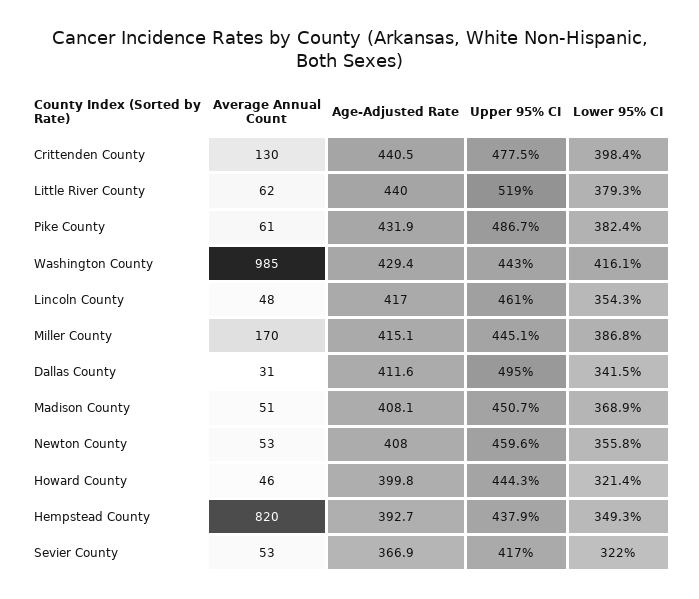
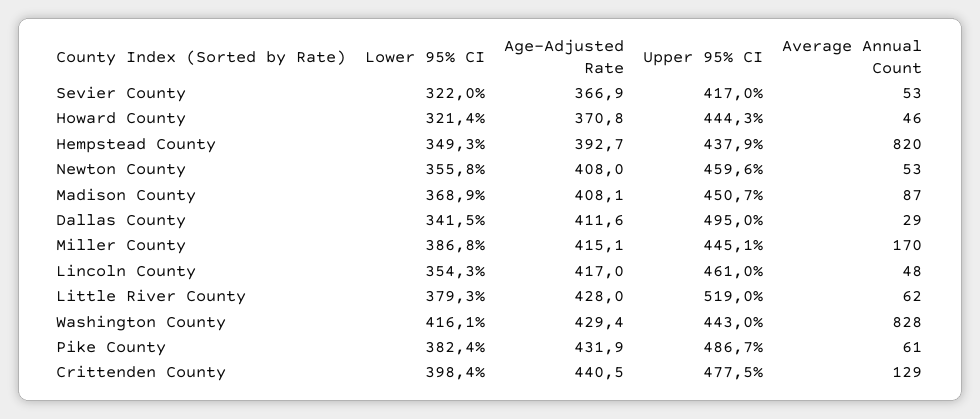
Average Annual Count, Crittenden County: 130 -> 129
Age-Adjusted Rate, Little River County: 440 -> 428
Average Annual Count, Washington County: 985 -> 828
Average Annual Count, Dallas County: 31 -> 29
Average Annual Count, Madison County: 51 -> 87
Age-Adjusted Rate, Howard County: 399.8 -> 370.8

